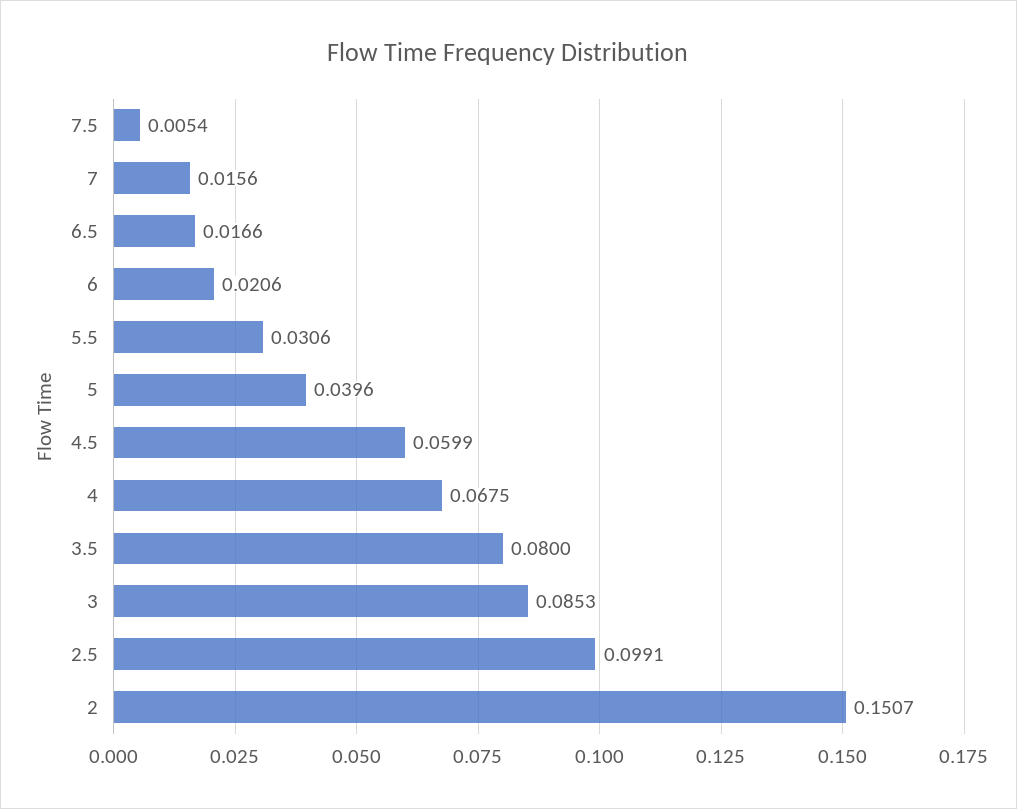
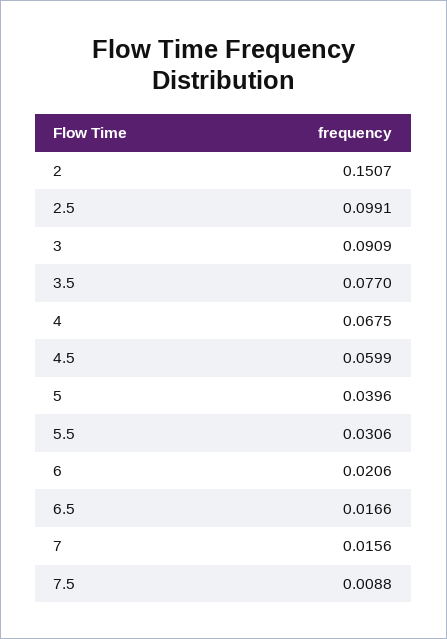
7.5: 0.0054 -> 0.0088
3.5: 0.08 -> 0.077
3: 0.0853 -> 0.0909

